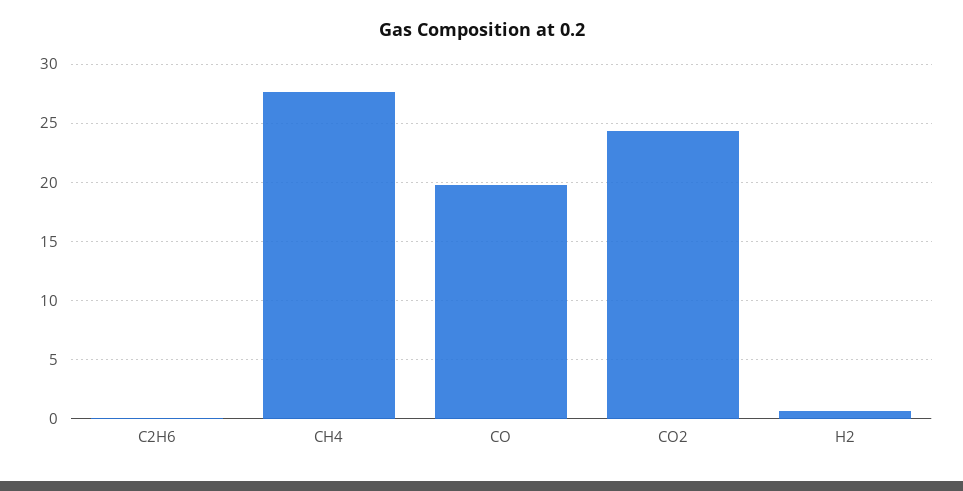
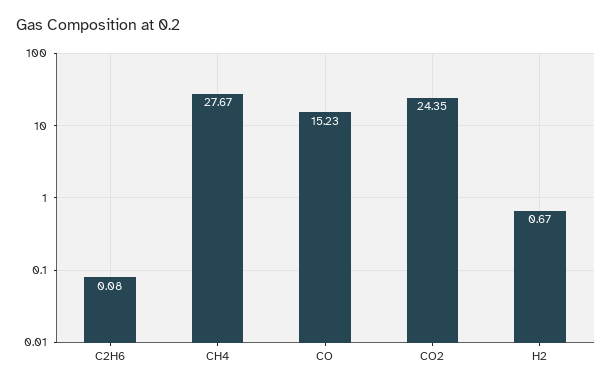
CO: 20 -> 15.23

